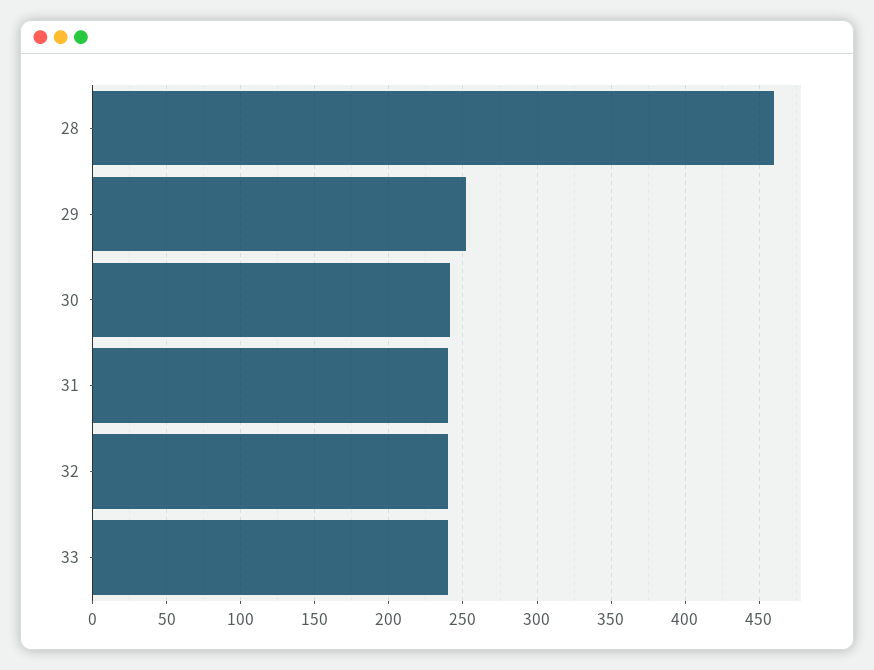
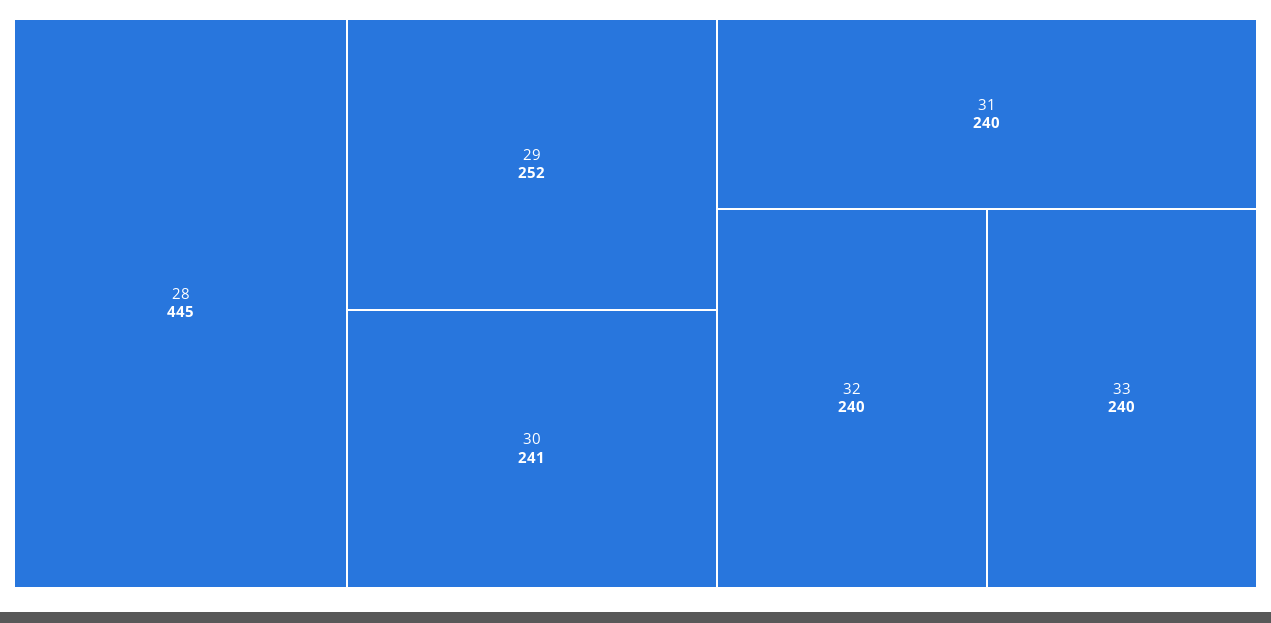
28: 460 -> 445

